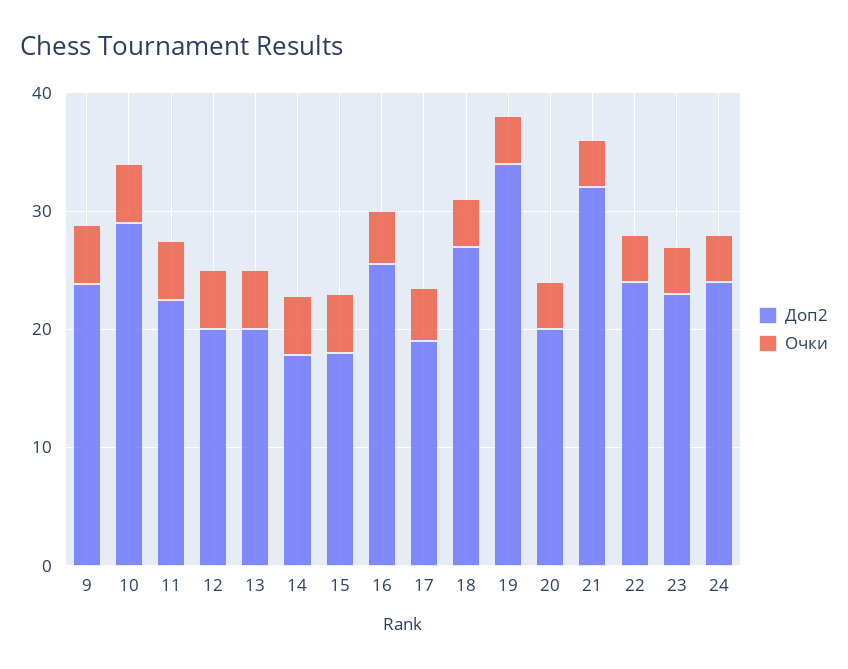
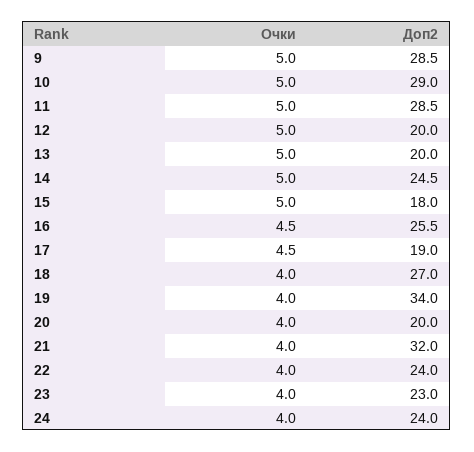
Доп2, 9: 24 -> 28.5
Доп2, 11: 22 -> 28.5
Доп2, 14: 18 -> 24.5

